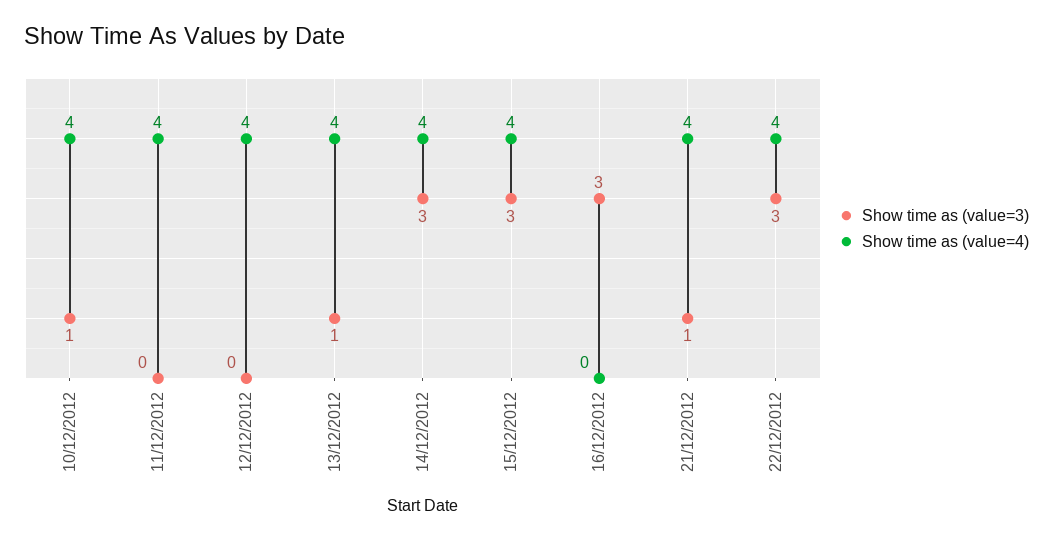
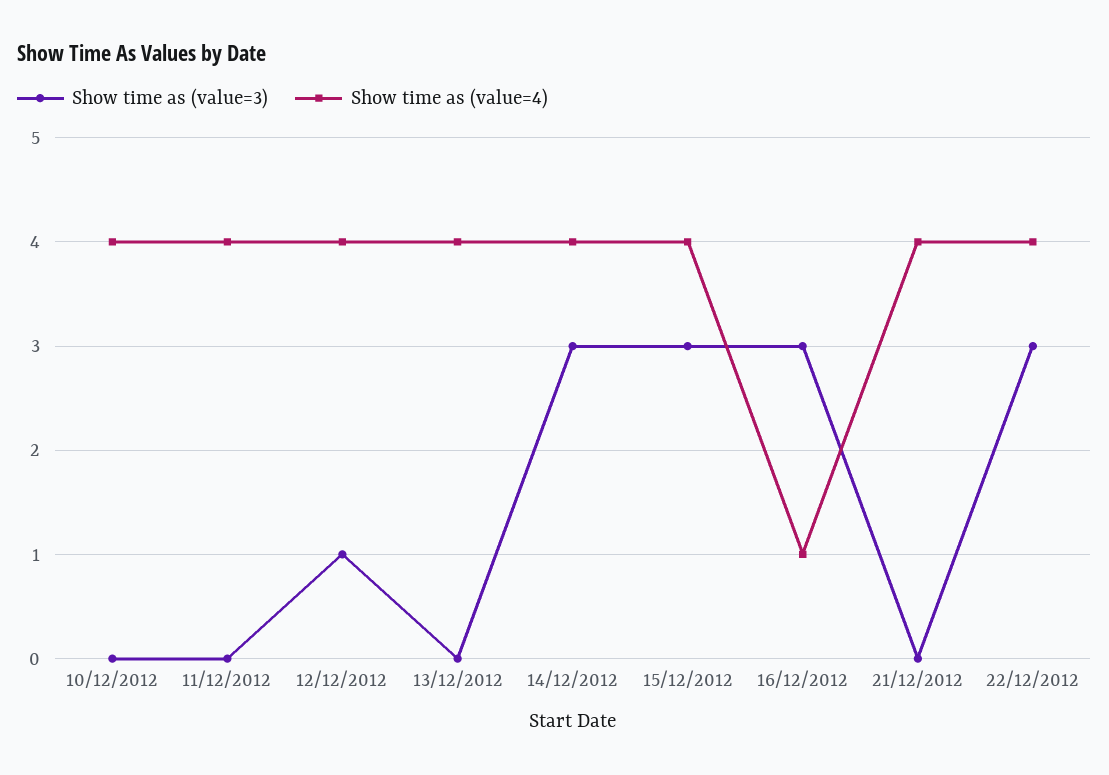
Show time as (value=3), 10/12/2012: 1 -> 0
Show time as (value=3), 12/12/2012: 0 -> 1
Show time as (value=3), 13/12/2012: 1 -> 0
Show time as (value=4), 16/12/2012: 0 -> 1
Show time as (value=3), 21/12/2012: 1 -> 0

